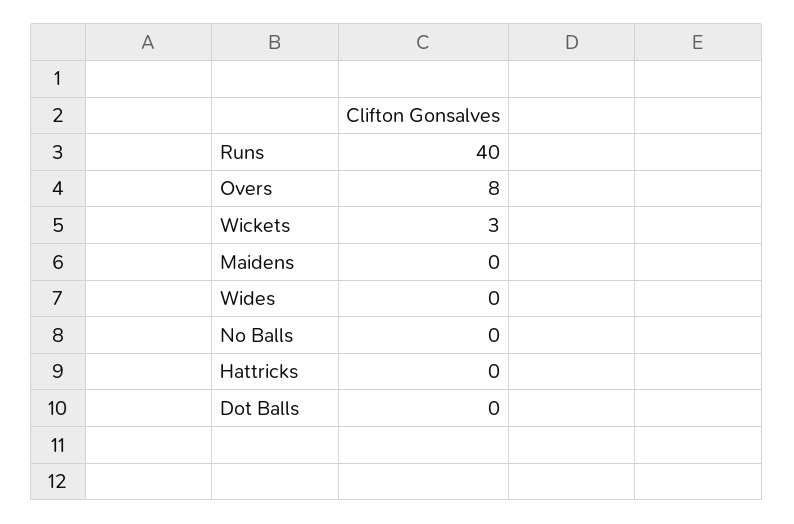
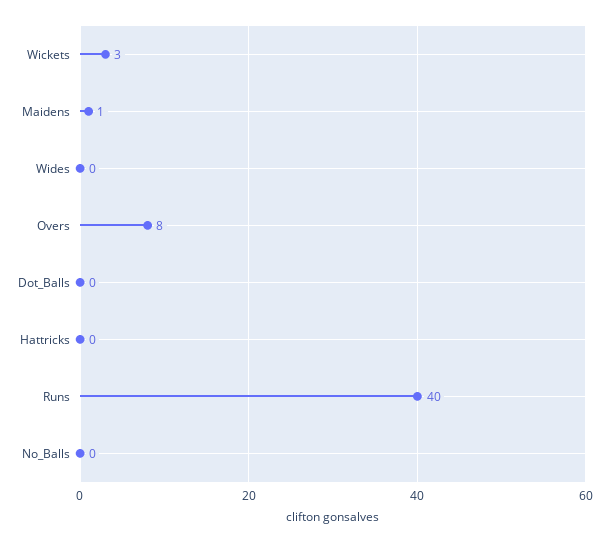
Maidens: 0 -> 1

